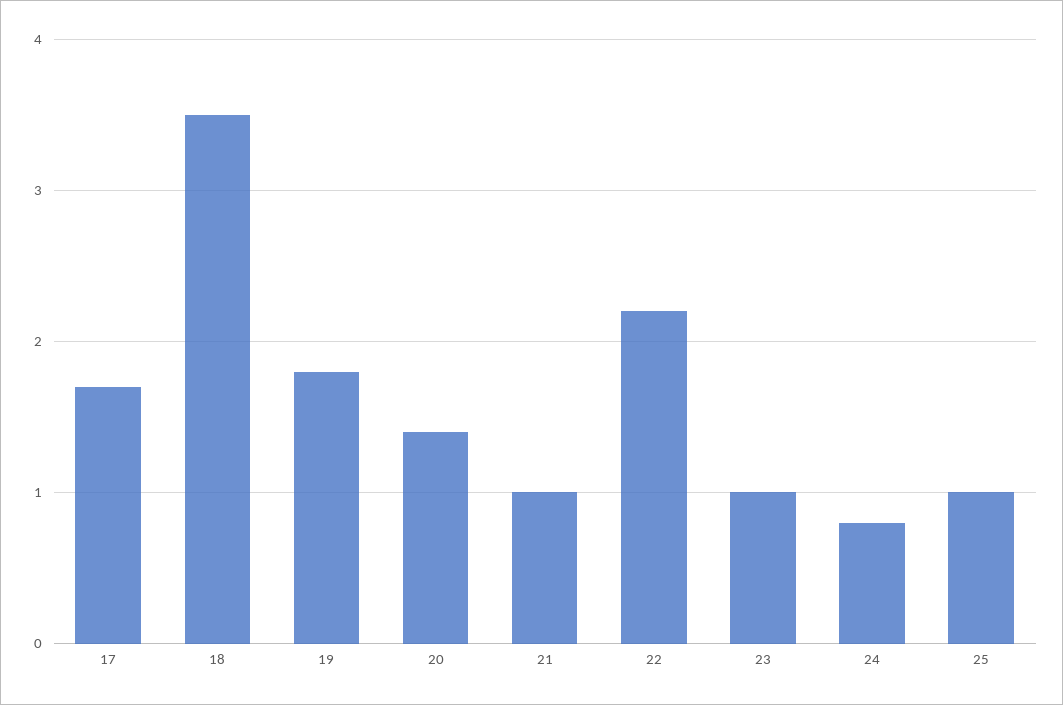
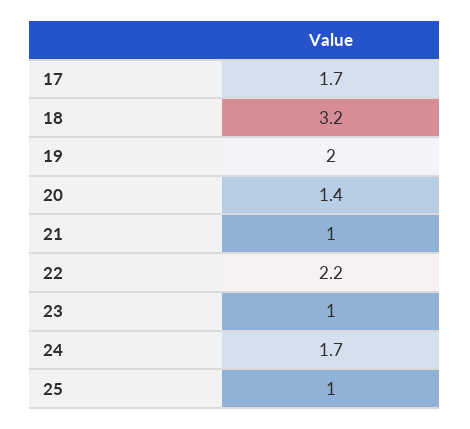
18: 3.5 -> 3.2
19: 1.8 -> 2
24: 0.8 -> 1.7

